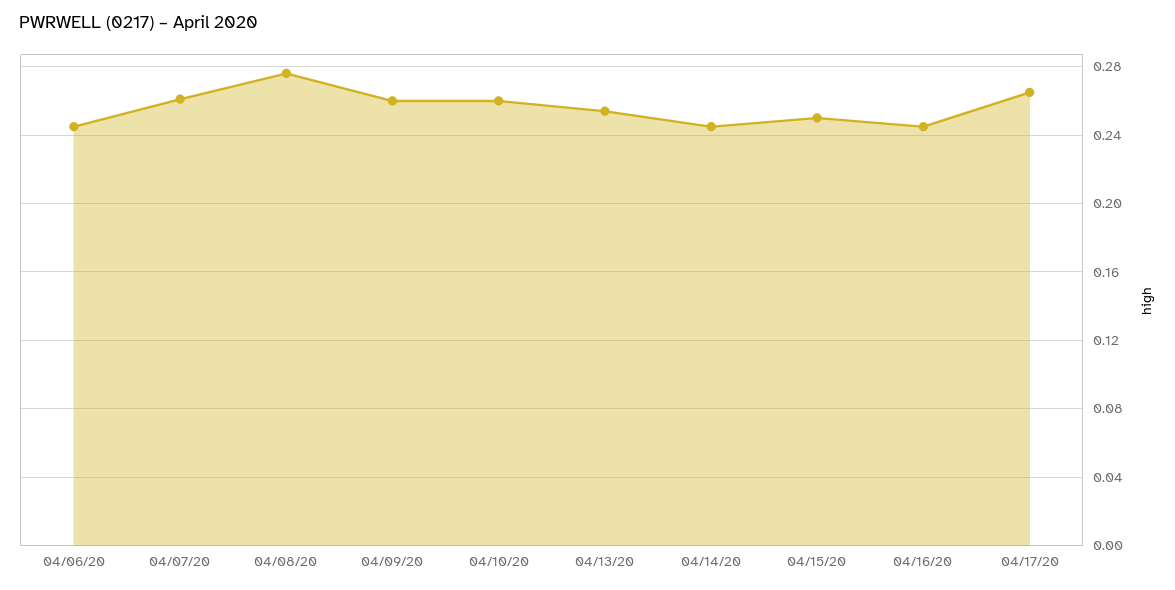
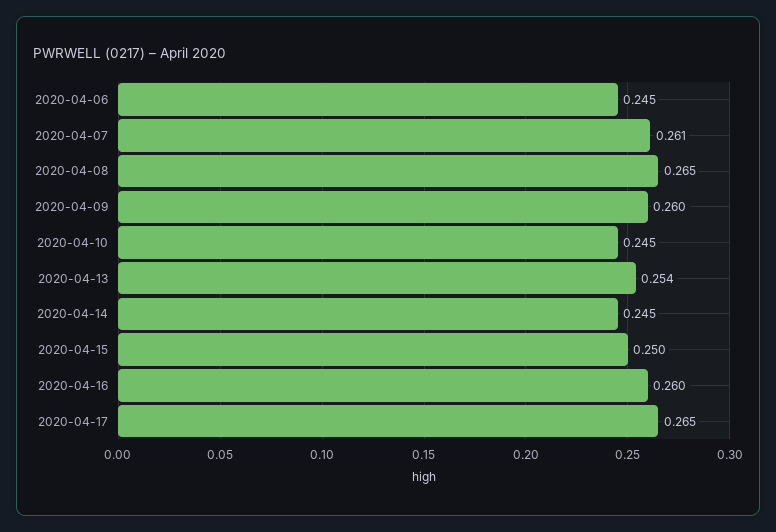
04/08/20: 0.275 -> 0.265
04/10/20: 0.26 -> 0.245
04/16/20: 0.245 -> 0.26

